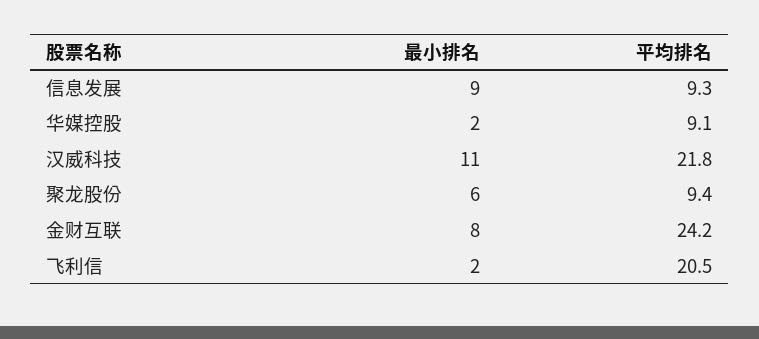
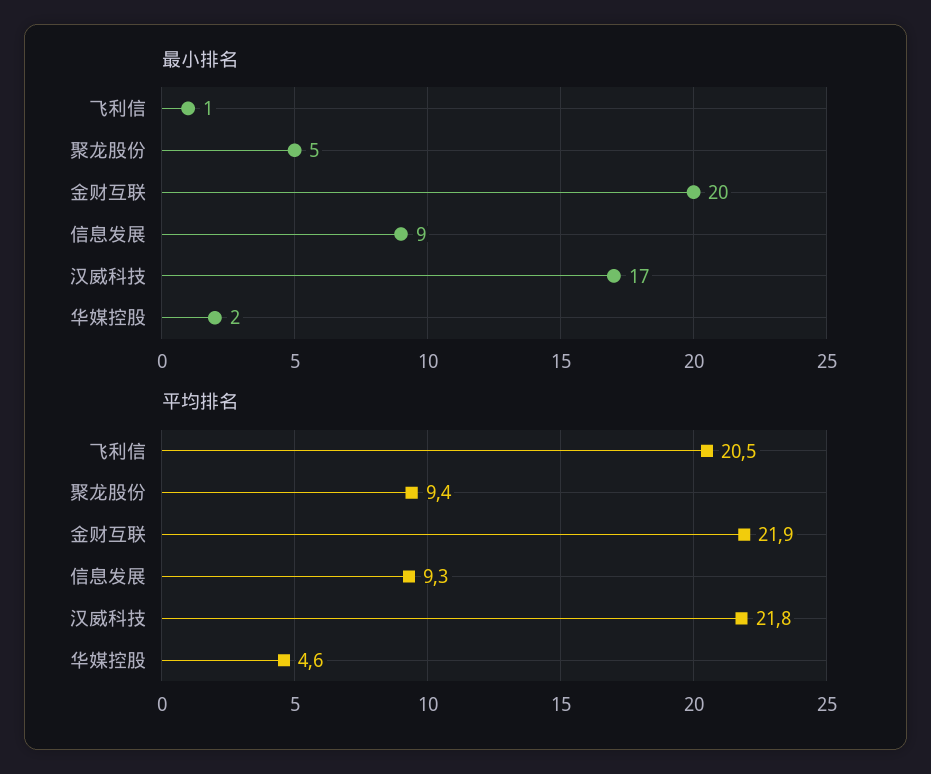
平均排名, 华媒控股: 9.1 -> 4.6
最小排名, 汉威科技: 11 -> 17
最小排名, 聚龙股份: 6 -> 5
最小排名, 金财互联: 8 -> 20
平均排名, 金财互联: 24.2 -> 21.9
最小排名, 飞利信: 2 -> 1

